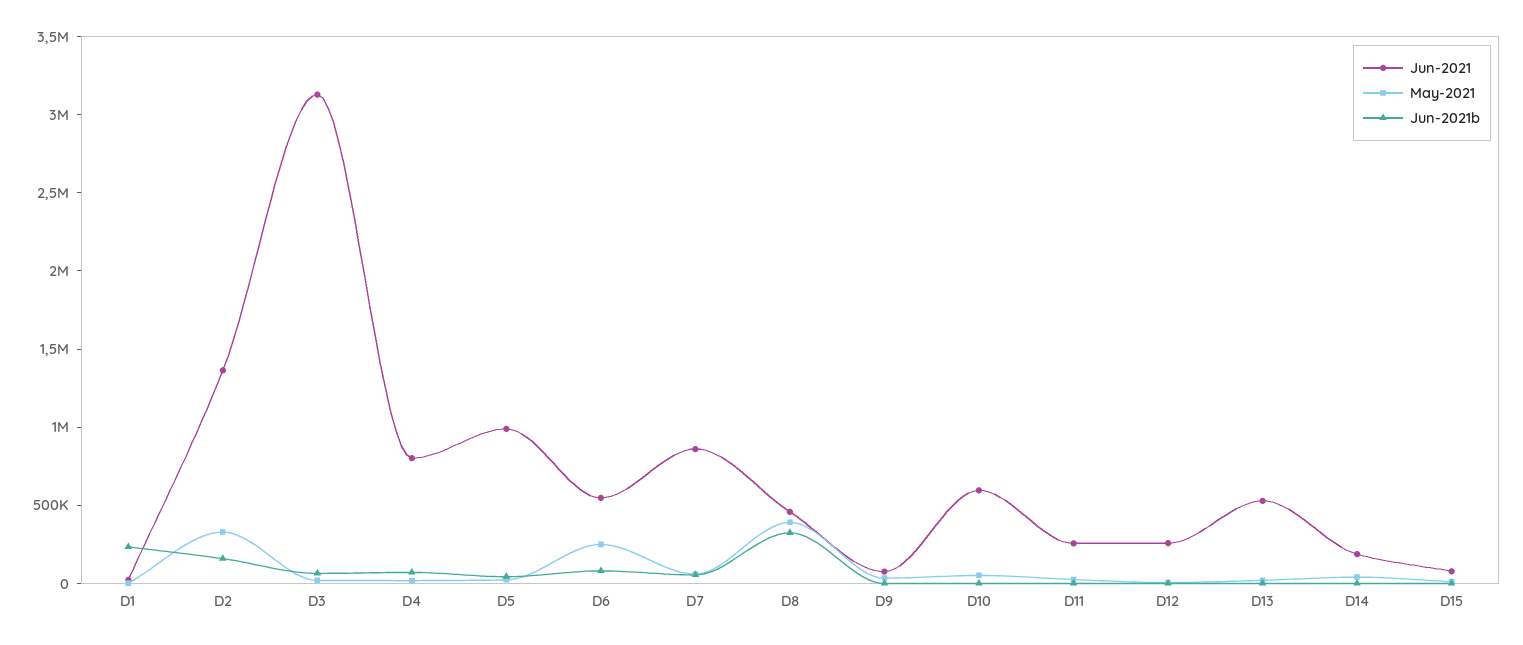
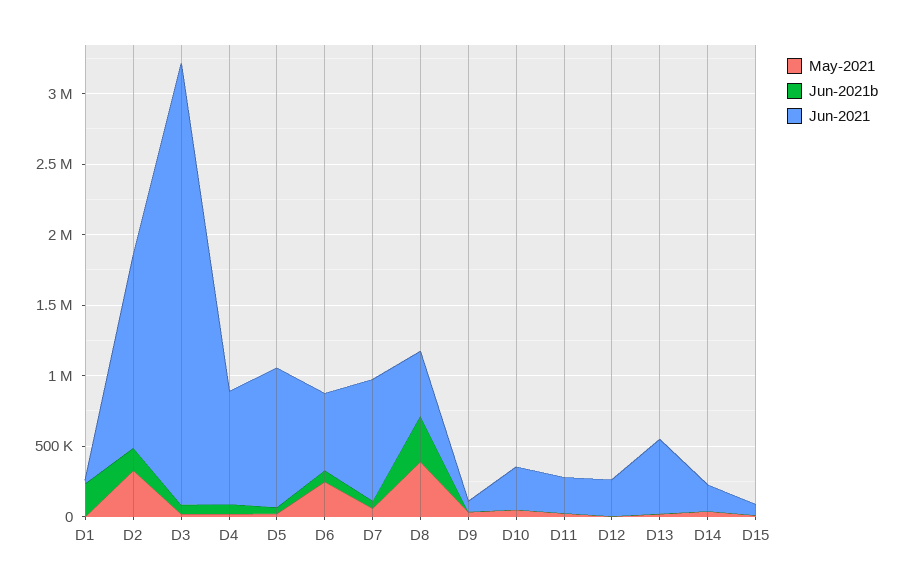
Jun-2021, D10: 600000 -> 300000

